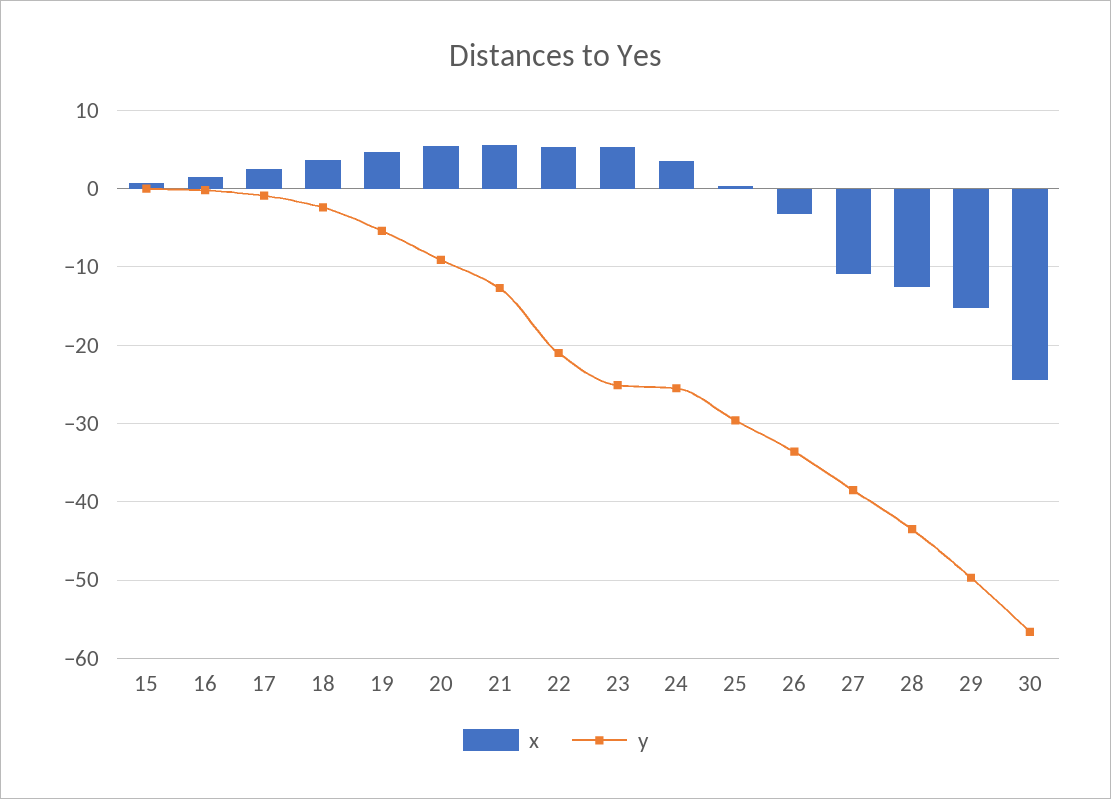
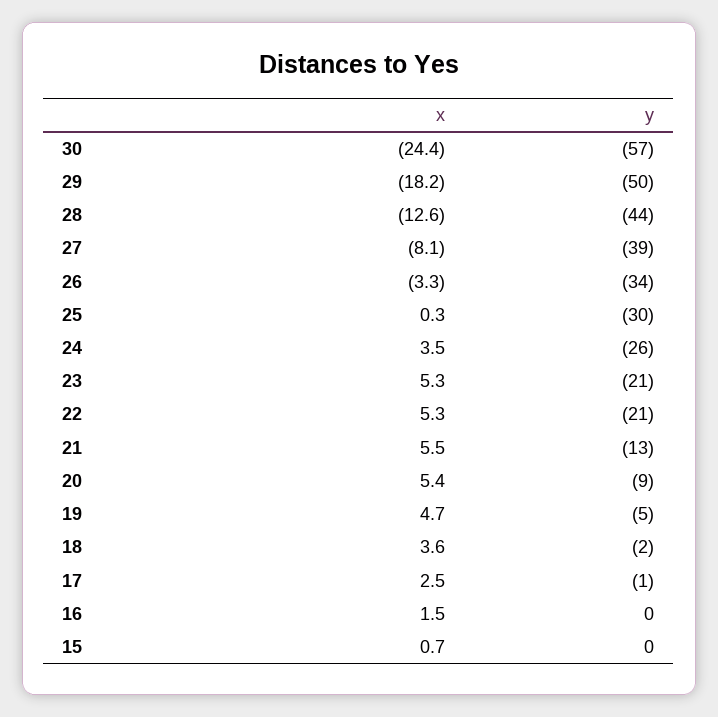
y, 23: -25 -> -21
x, 27: -11 -> -8.1
x, 29: -15 -> -18.2

